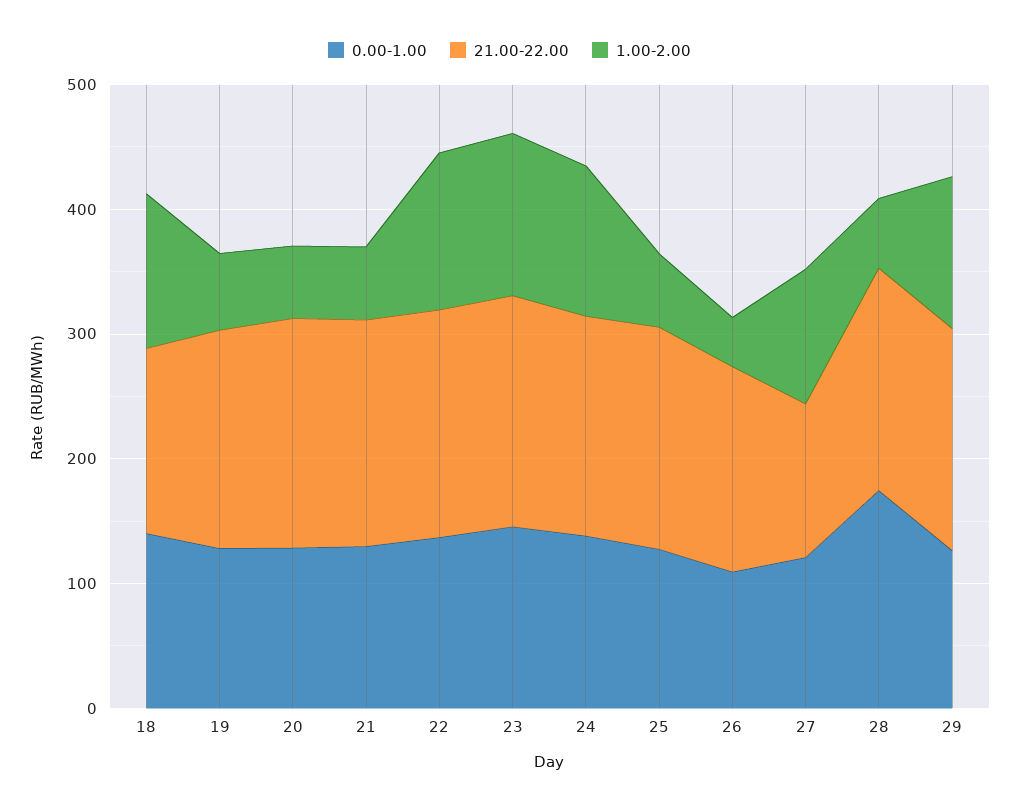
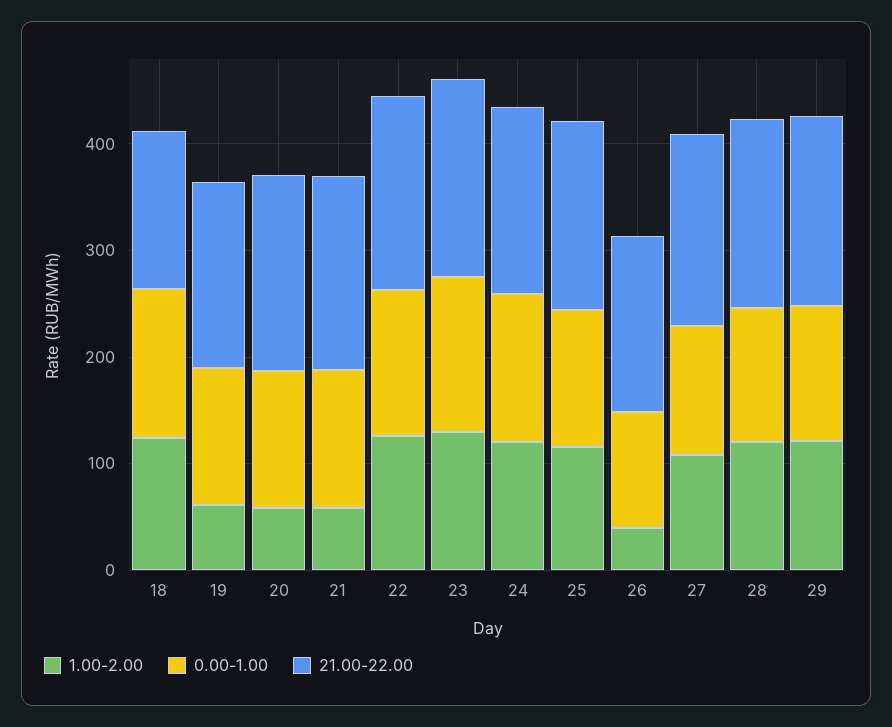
1.00-2.00, 25: 60 -> 120
21.00-22.00, 27: 120 -> 180
0.00-1.00, 28: 180 -> 120
1.00-2.00, 28: 60 -> 120

